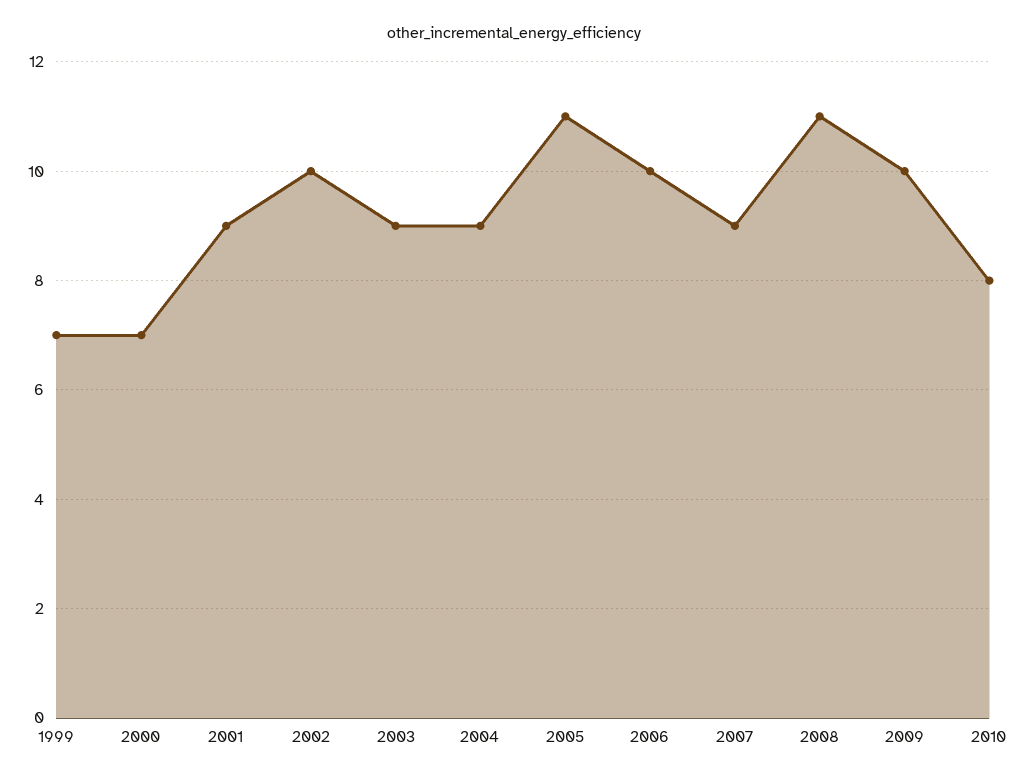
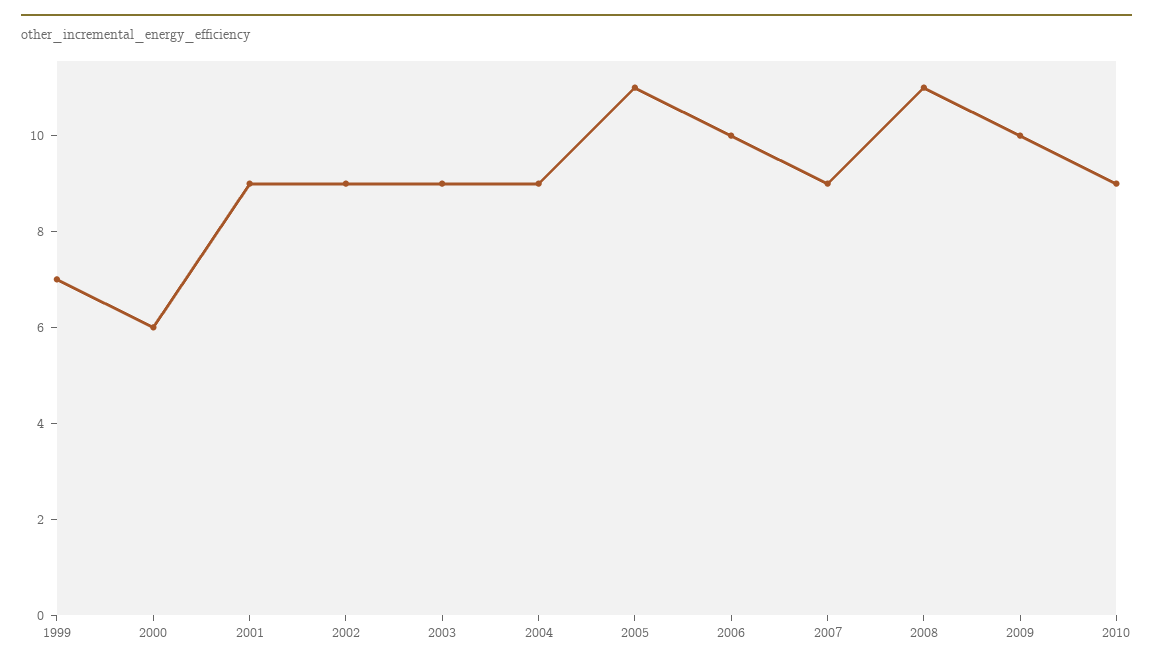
2000: 7 -> 6
2002: 10 -> 9
2010: 8 -> 9

